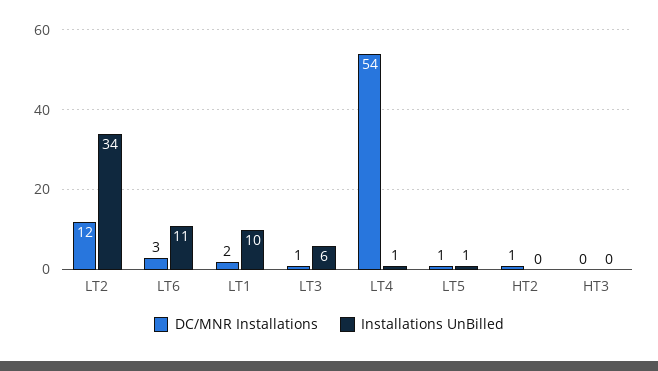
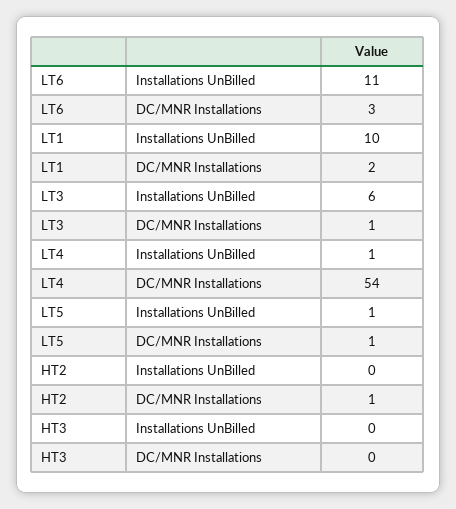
DC/MNR Installations, LT2: 12 -> none
Installations UnBilled, LT2: 34 -> none

